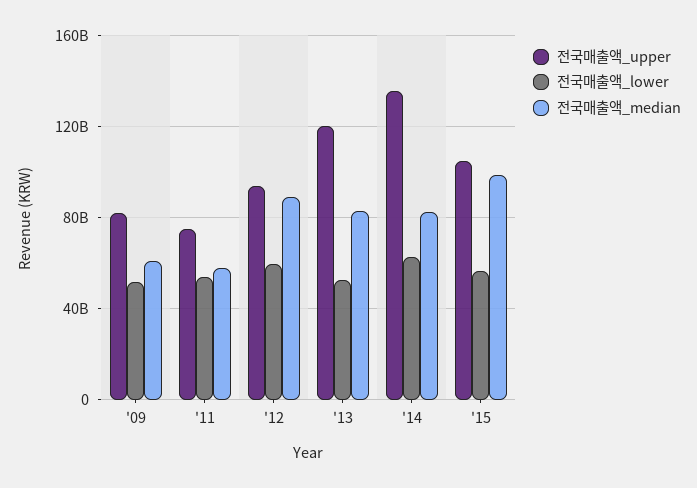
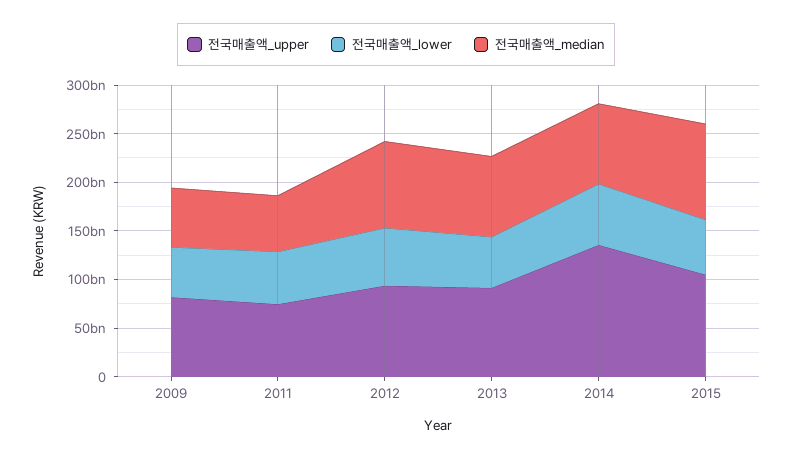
전국매출액_upper, '13: 120000000000 -> 90000000000

